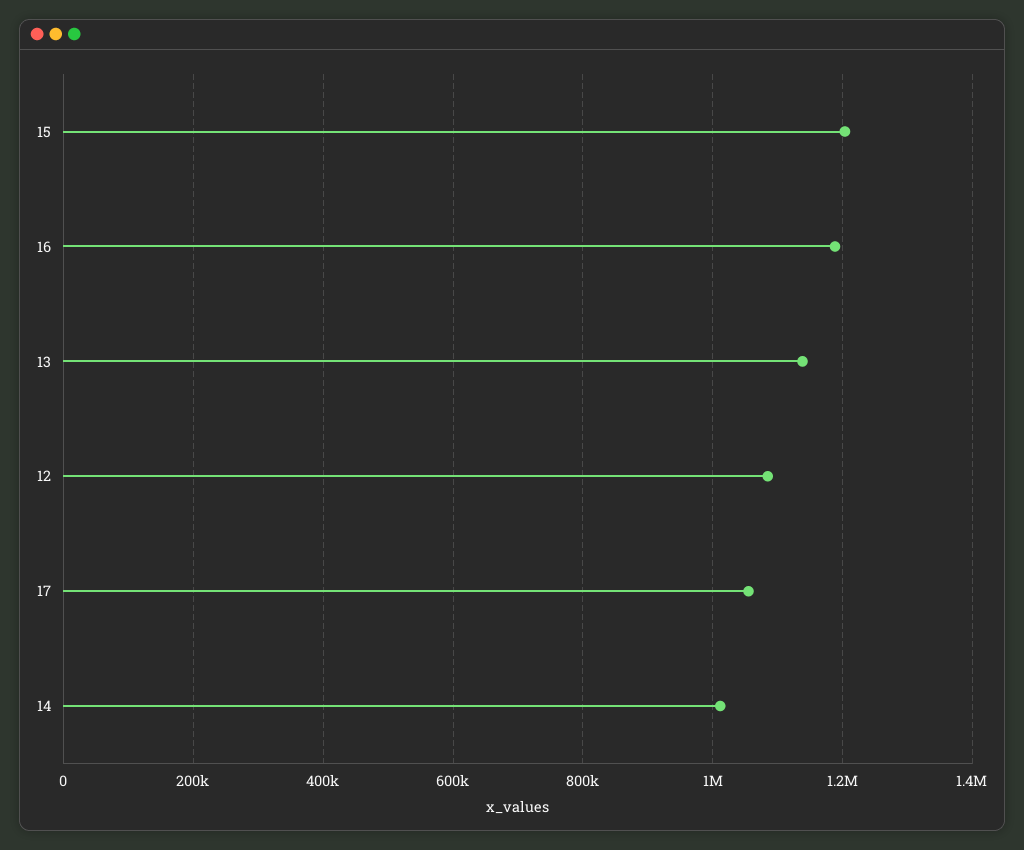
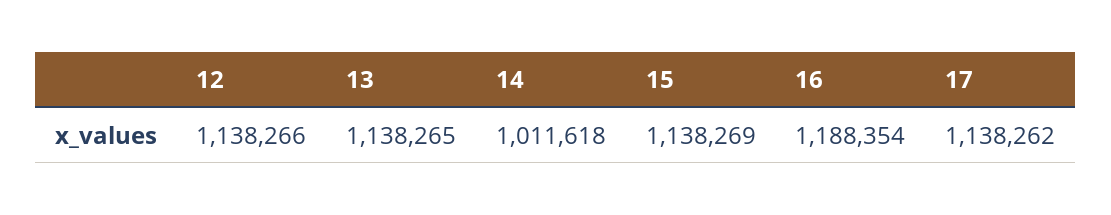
15: 1200000 -> 1138269
12: 1080000 -> 1138266
17: 1060000 -> 1138262

